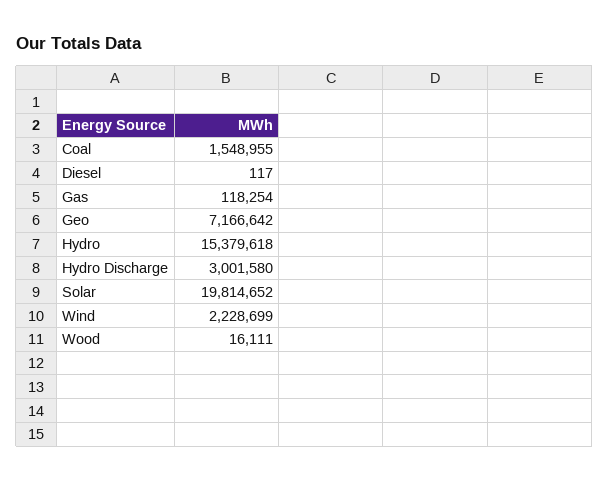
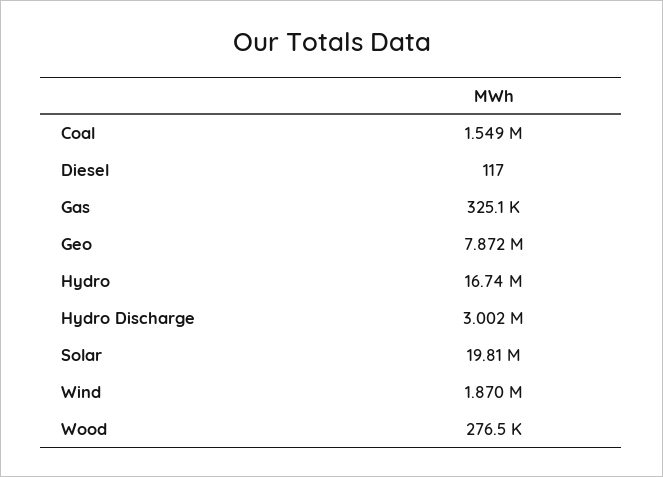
Gas: 118254 -> 325100
Geo: 7166642 -> 7872000
Hydro: 15379618 -> 16740000
Wind: 2228699 -> 1870000
Wood: 16111 -> 276500

